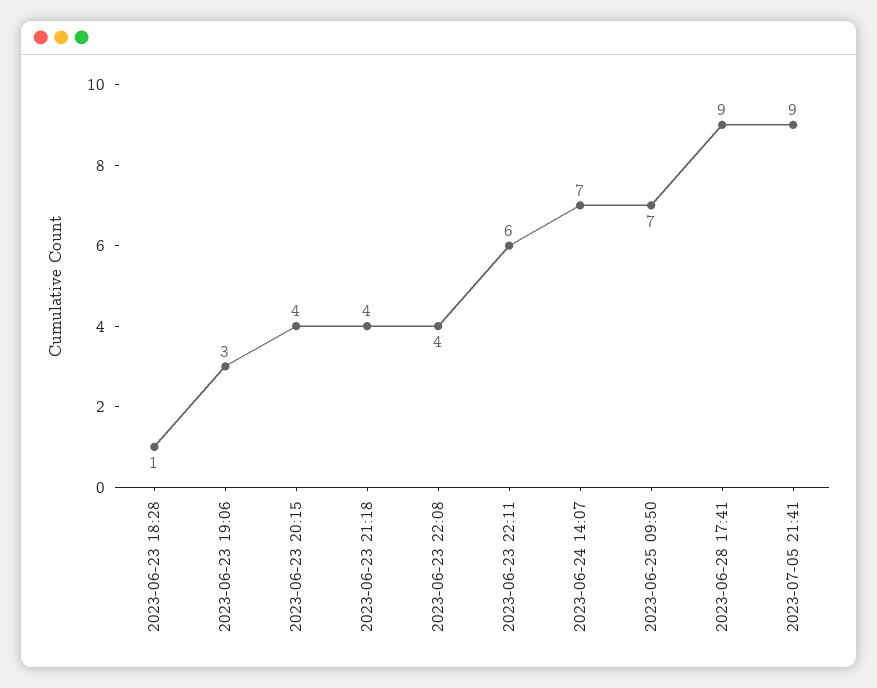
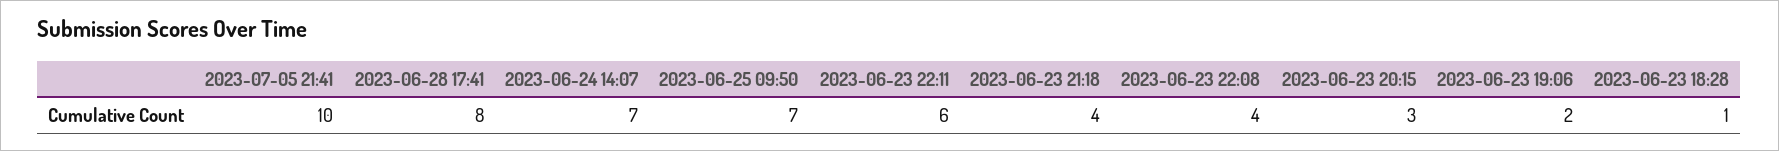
2023-06-23 19:06: 3 -> 2
2023-06-23 20:15: 4 -> 3
2023-06-28 17:41: 9 -> 8
2023-07-05 21:41: 9 -> 10

